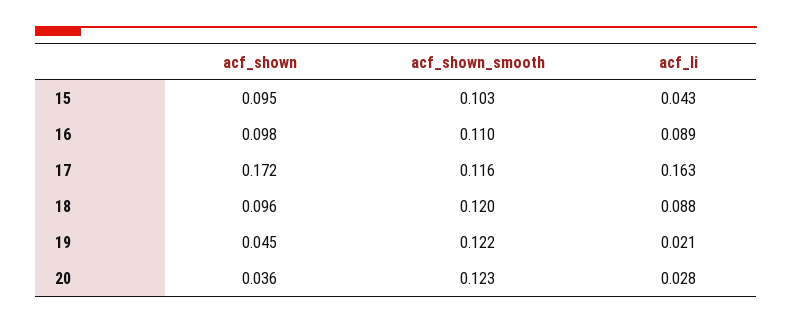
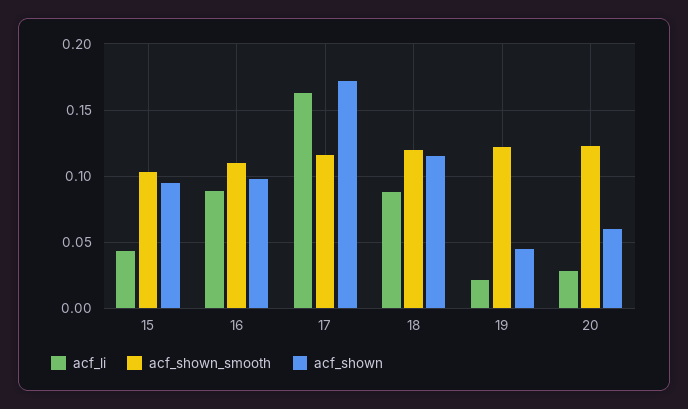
acf_shown, 18: 0.096 -> 0.115
acf_shown, 20: 0.036 -> 0.06

